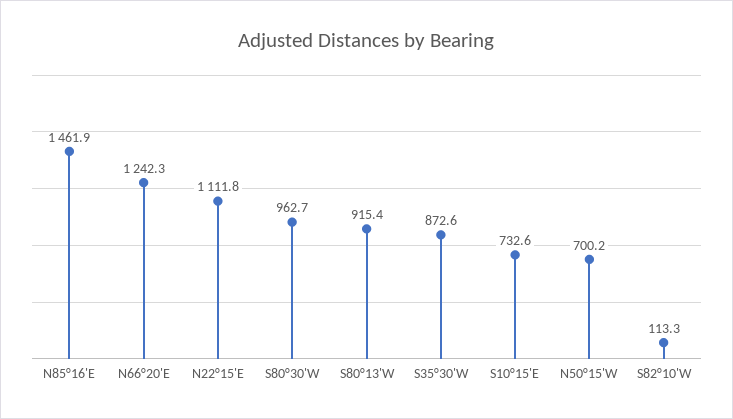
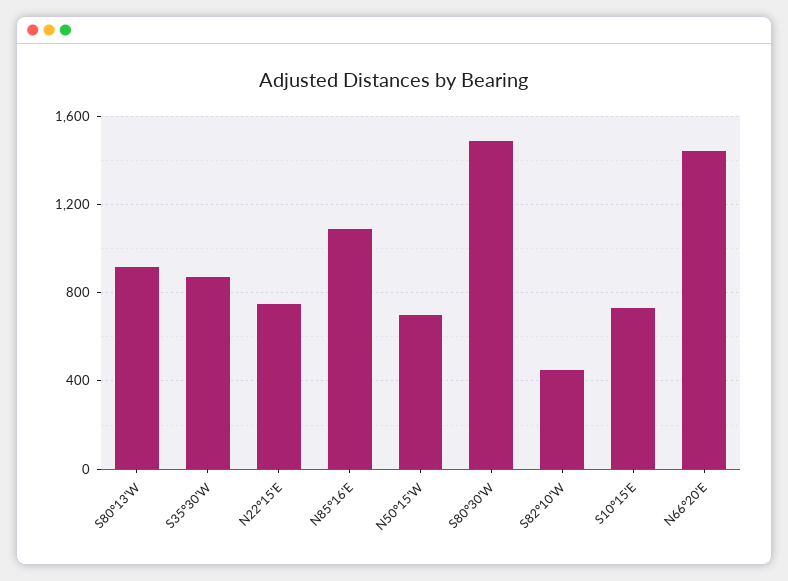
N85°16'E: 1461.9 -> 1100
N66°20'E: 1242.3 -> 1450
N22°15'E: 1111.8 -> 750
S80°30'W: 962.7 -> 1500
S82°10'W: 113.3 -> 450

